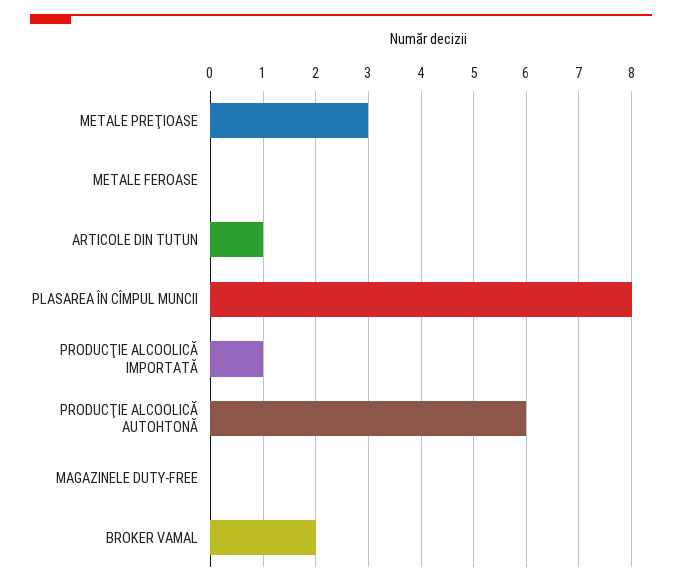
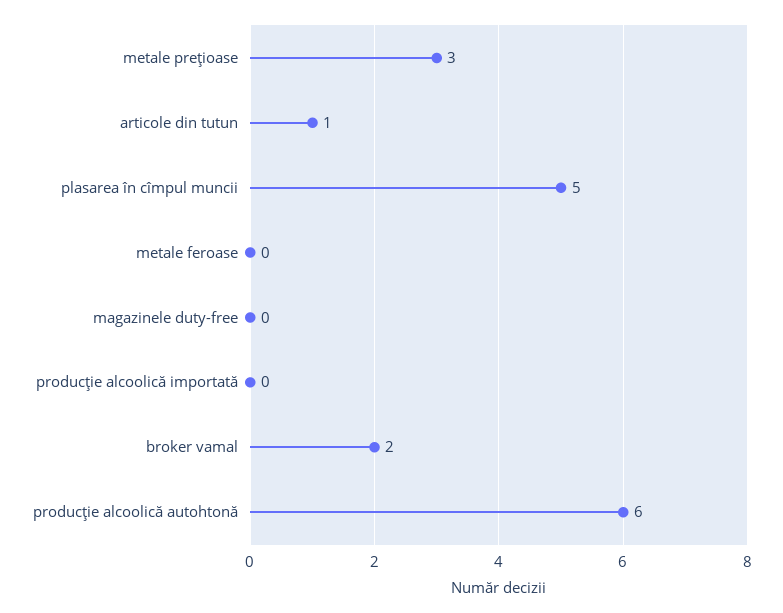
PLASAREA ÎN CÎMPUL MUNCII: 8 -> 5
PRODUCŢIE ALCOOLICĂ IMPORTATĂ: 1 -> 0

